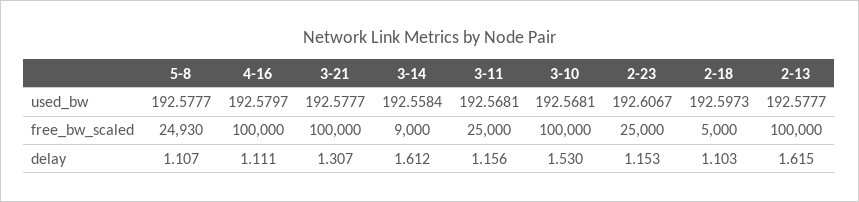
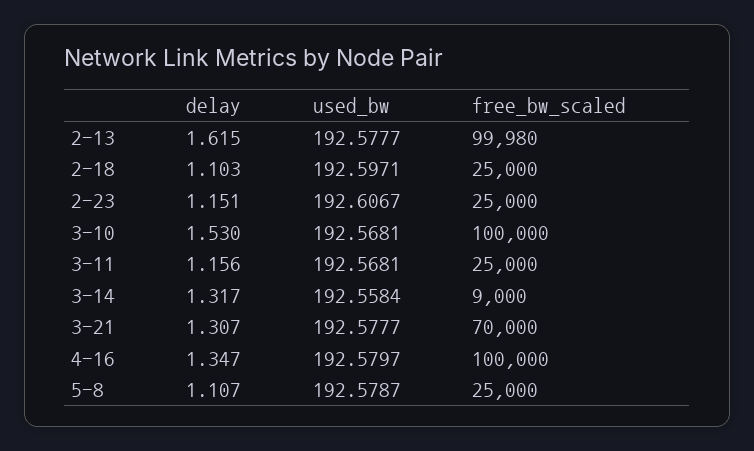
5-8, used_bw: 192.5777 -> 192.5787
2-18, used_bw: 192.5973 -> 192.5971
5-8, free_bw_scaled: 24930 -> 25000
3-21, free_bw_scaled: 100000 -> 70000
2-18, free_bw_scaled: 5000 -> 25000
2-13, free_bw_scaled: 100000 -> 99980
4-16, delay: 1.111 -> 1.347
3-14, delay: 1.612 -> 1.317
2-23, delay: 1.153 -> 1.151

